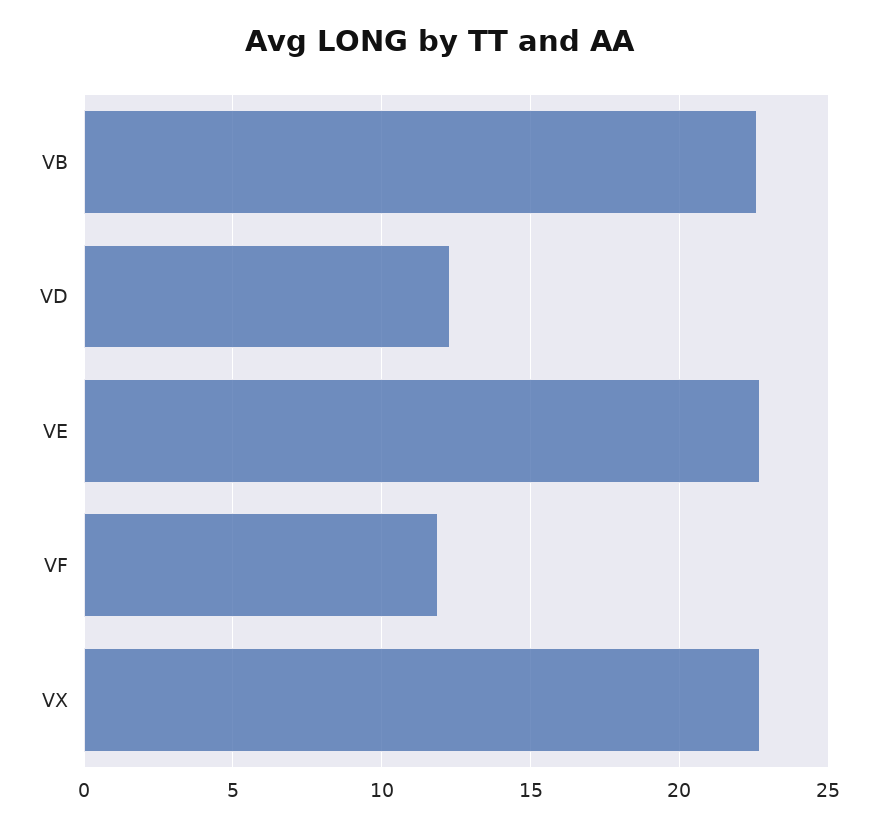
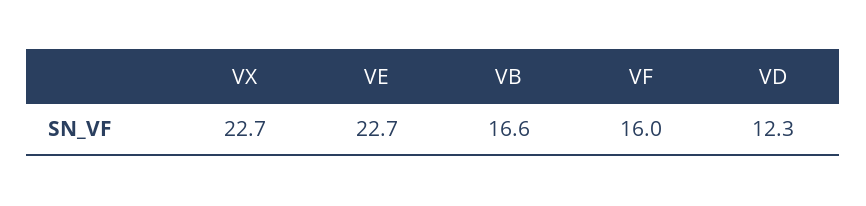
VB: 22.5 -> 16.6
VF: 12 -> 16

